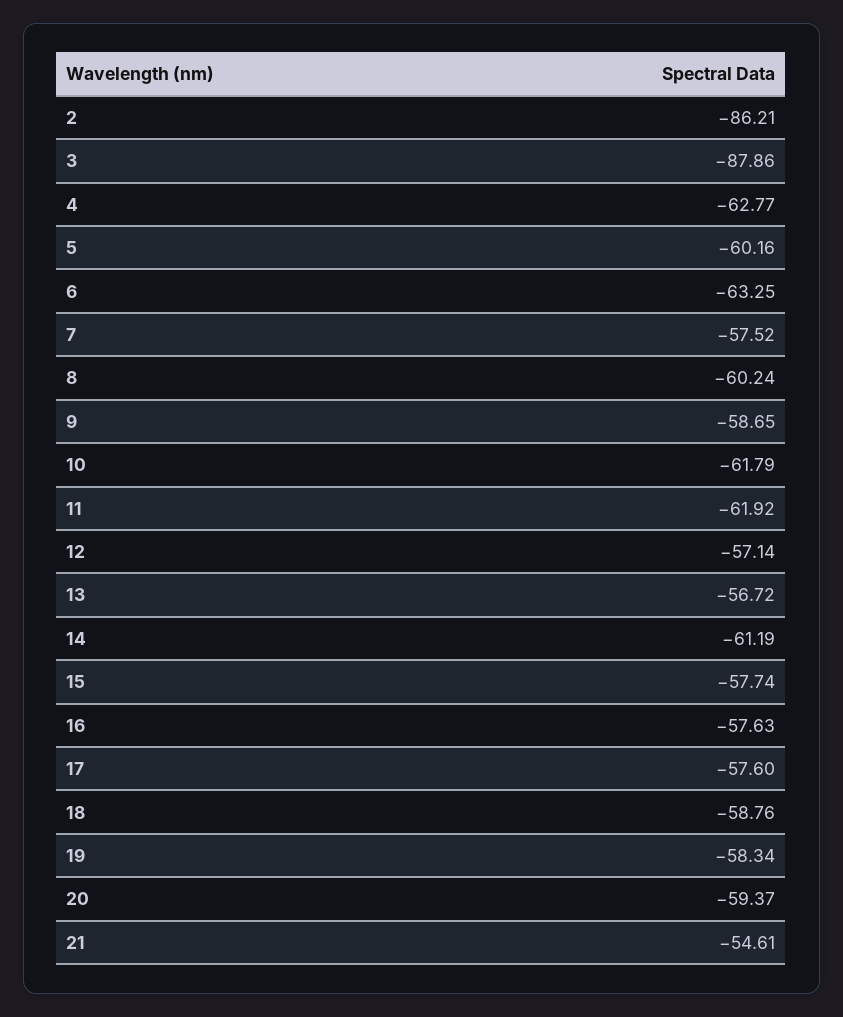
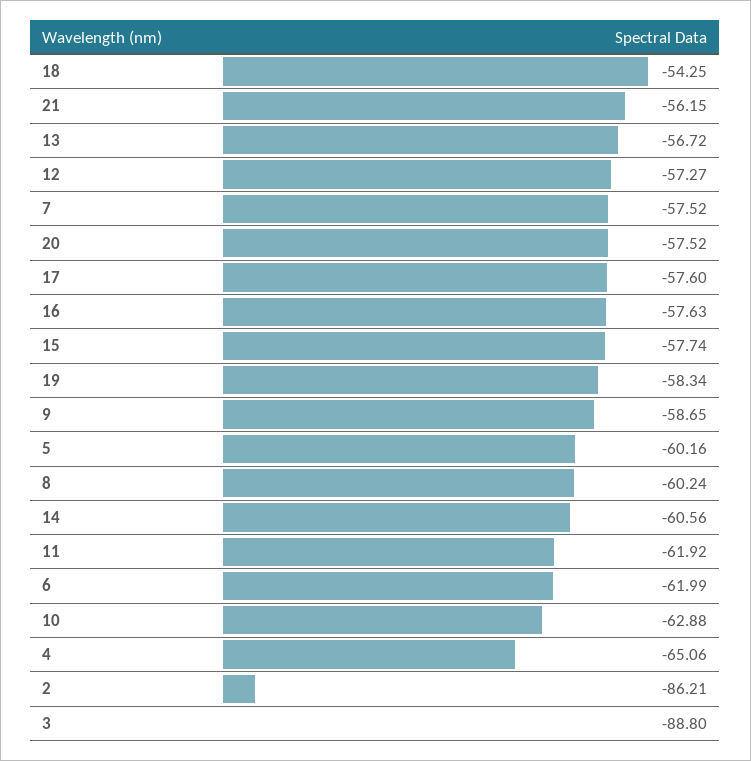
3: -87.86 -> -88.8
4: -62.77 -> -65.06
6: -63.25 -> -61.99
10: -61.79 -> -62.88
12: -57.14 -> -57.27
14: -61.19 -> -60.56
18: -58.76 -> -54.25
20: -59.37 -> -57.52
21: -54.61 -> -56.15

